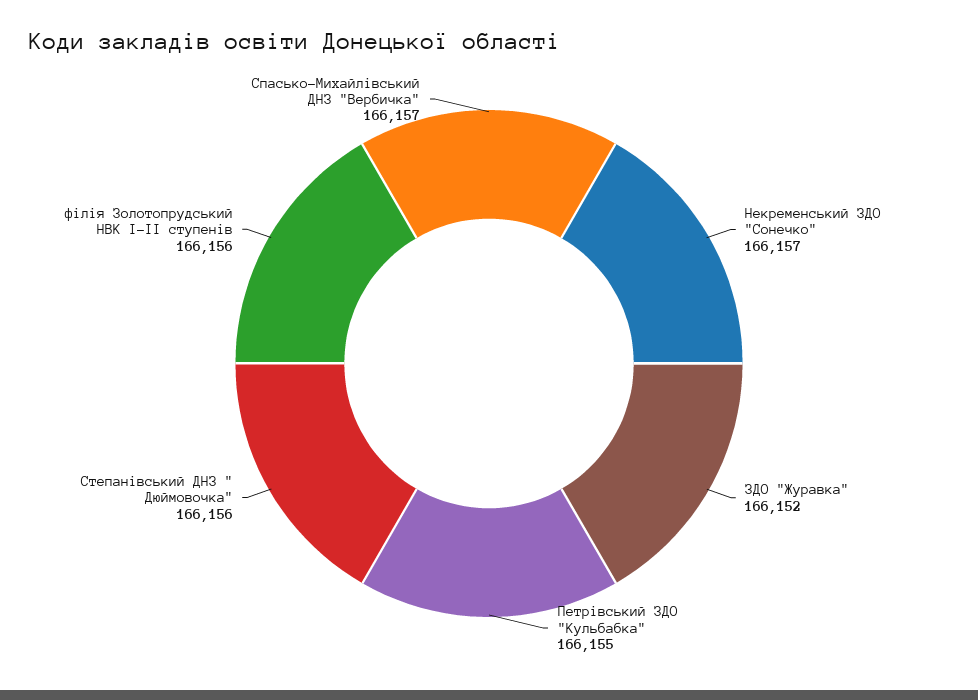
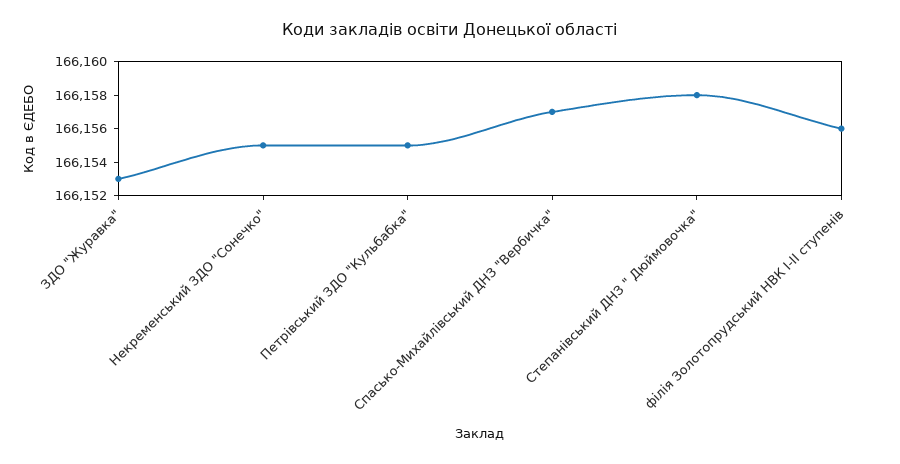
Некременський ЗДО "Сонечко": 166157 -> 166155
ЗДО "Журавка": 166152 -> 166153
Степанівський ДНЗ " Дюймовочка": 166156 -> 166158

